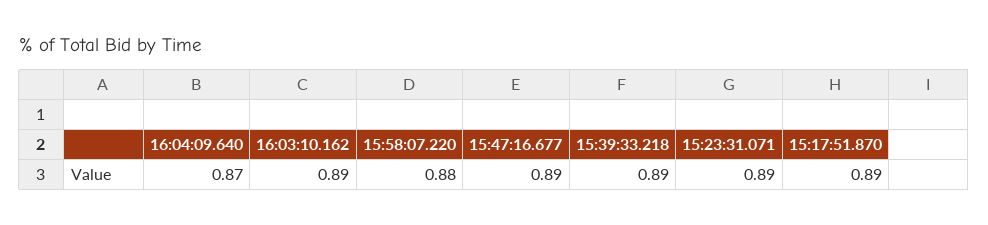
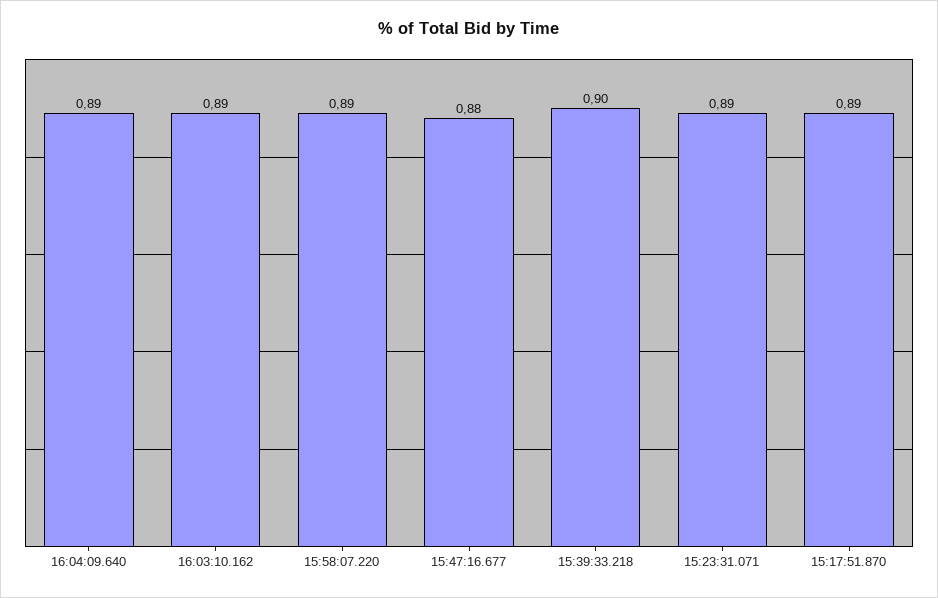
16:04:09.640: 0.87 -> 0.89
15:58:07.220: 0.88 -> 0.89
15:47:16.677: 0.89 -> 0.88
15:39:33.218: 0.89 -> 0.9

